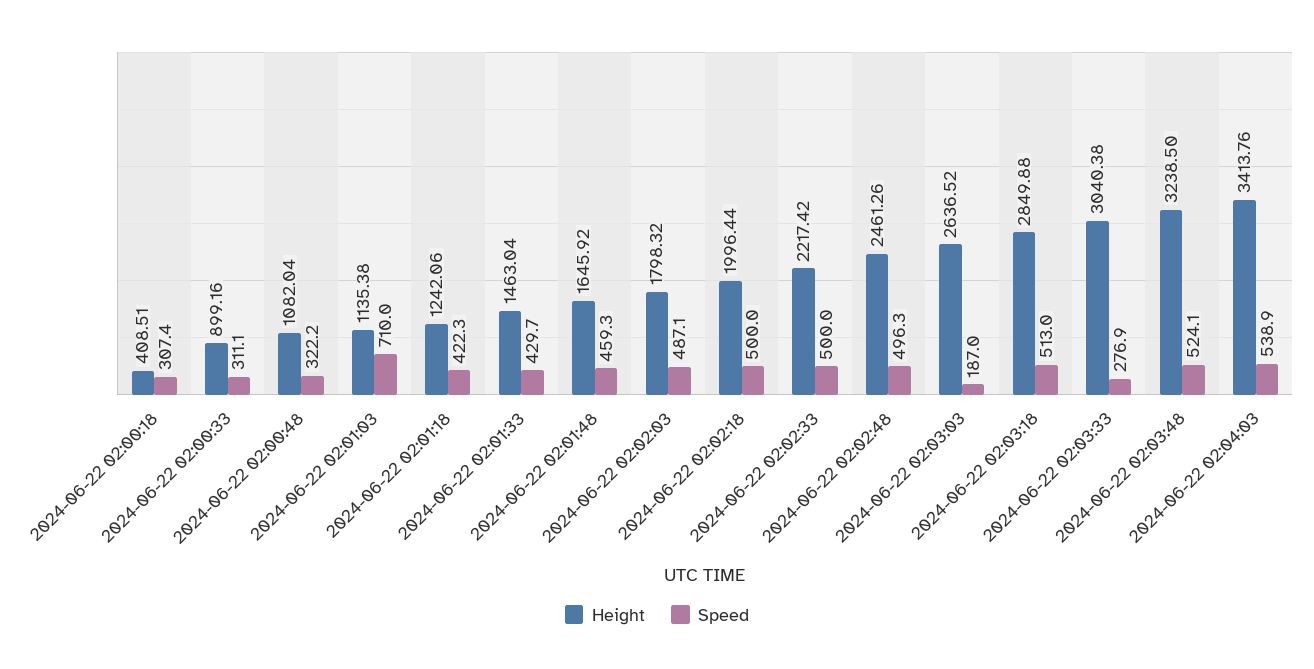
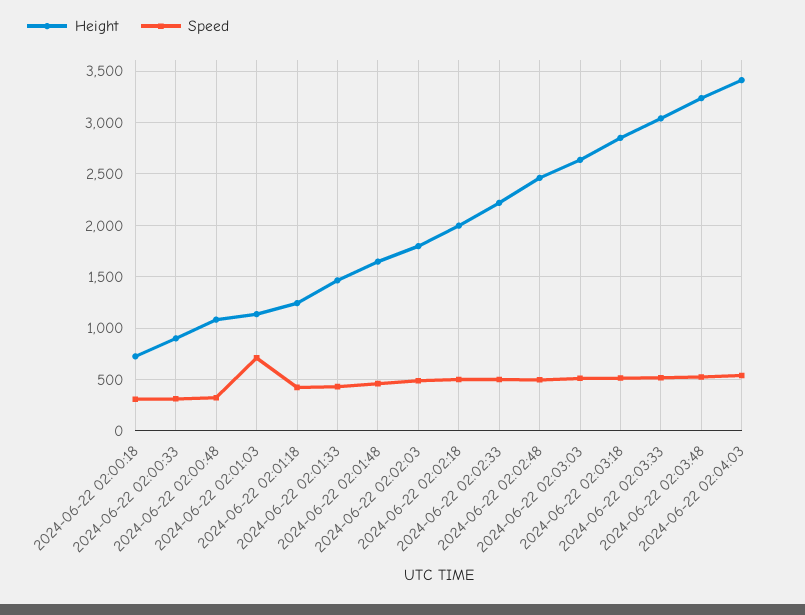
Height, 2024-06-22 02:00:18: 408.51 -> 700
Speed, 2024-06-22 02:03:03: 187 -> 500
Speed, 2024-06-22 02:03:33: 276.9 -> 500

